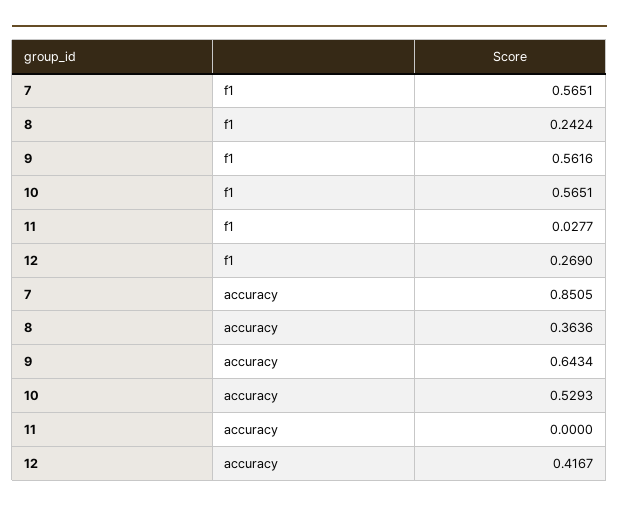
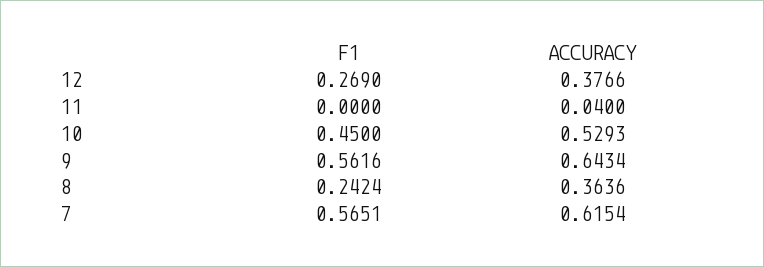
10, f1: 0.5651 -> 0.45
11, f1: 0.0277 -> 0
7, accuracy: 0.8505 -> 0.6154
11, accuracy: 0 -> 0.04
12, accuracy: 0.4167 -> 0.3766

